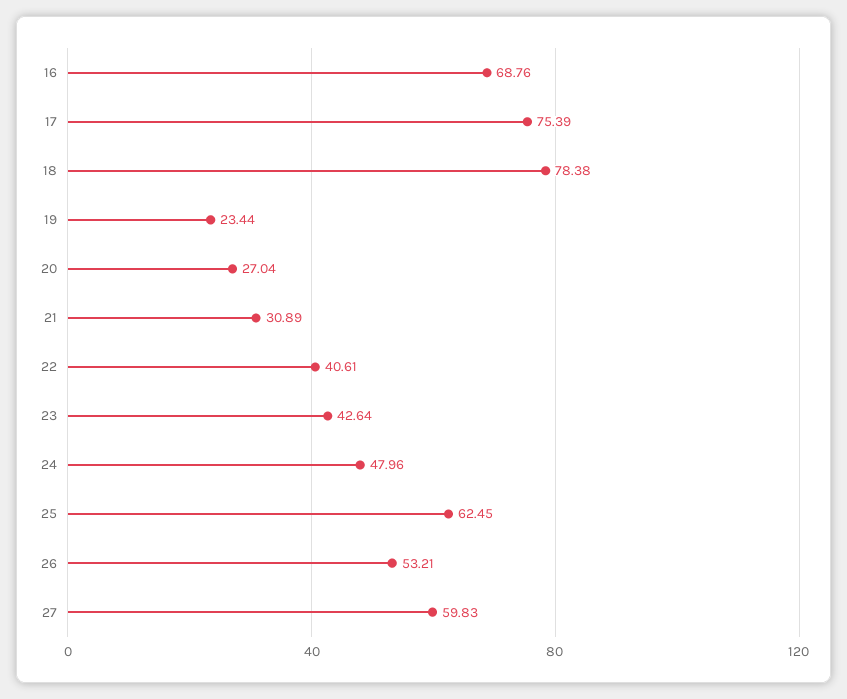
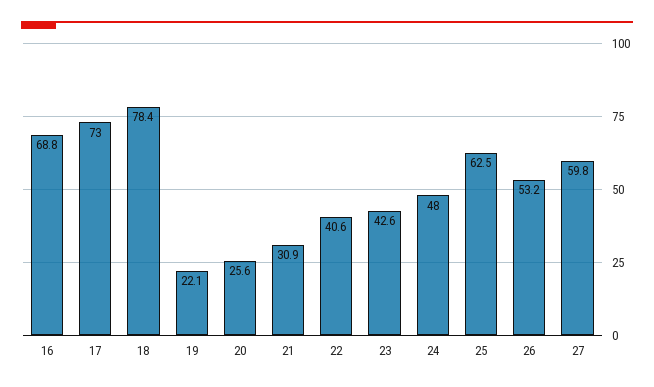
17: 75.39 -> 73
19: 23.44 -> 22.1
20: 27.04 -> 25.6

